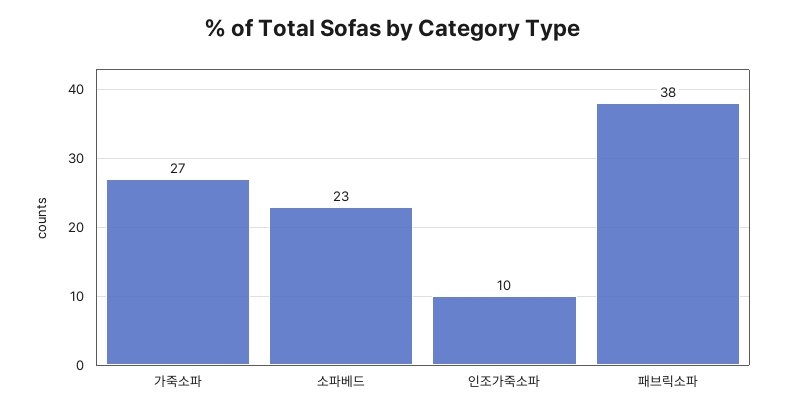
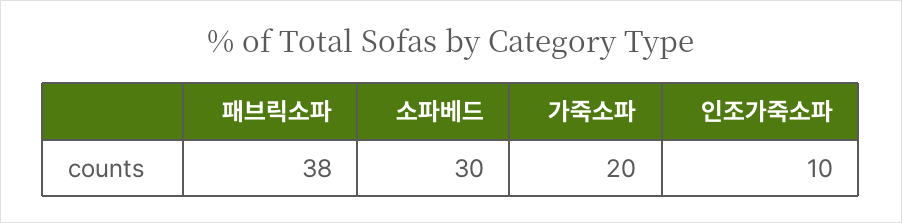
가죽소파: 27 -> 20
소파베드: 23 -> 30

